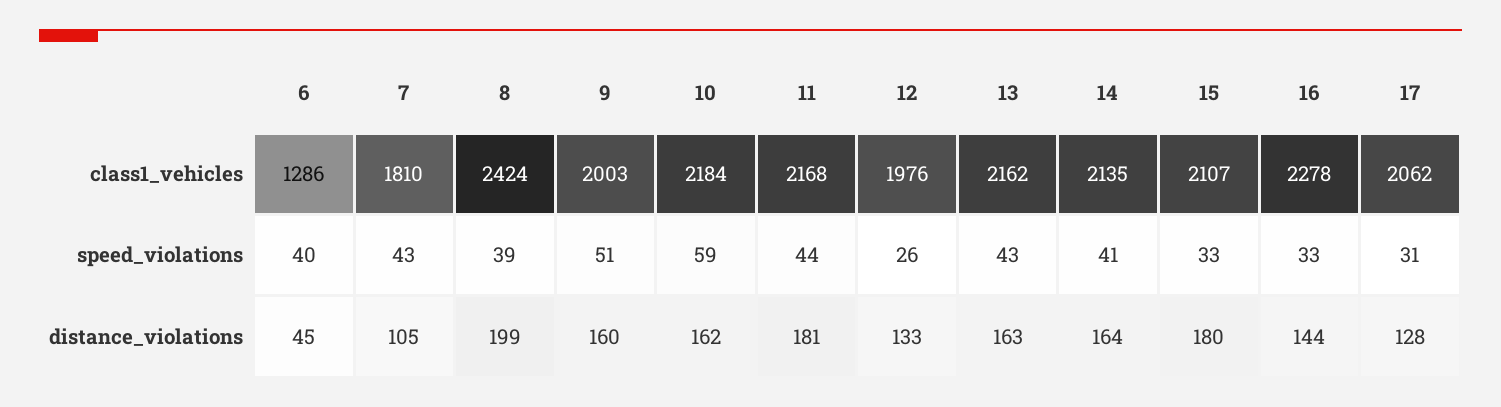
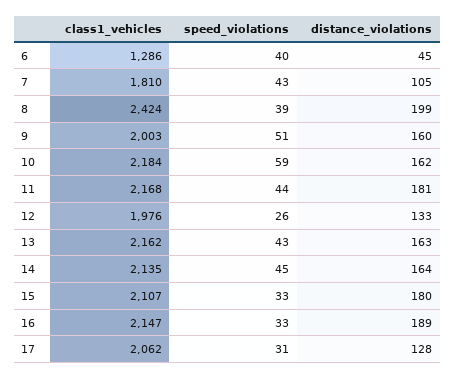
16, class1_vehicles: 2278 -> 2147
14, speed_violations: 41 -> 45
16, distance_violations: 144 -> 189

